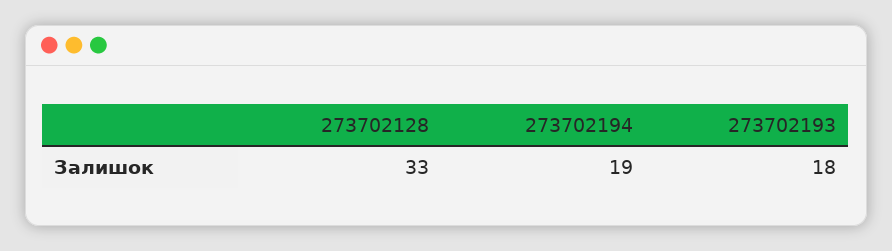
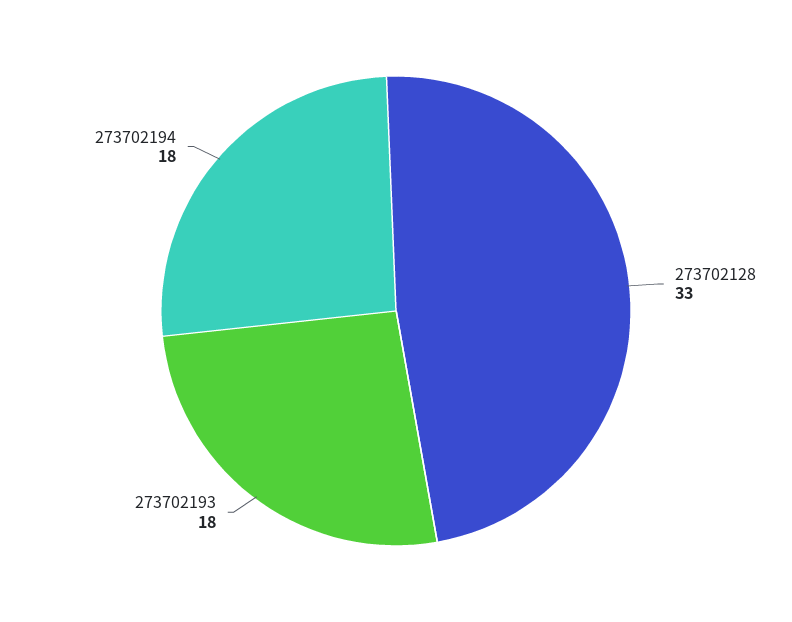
273702194: 19 -> 18

